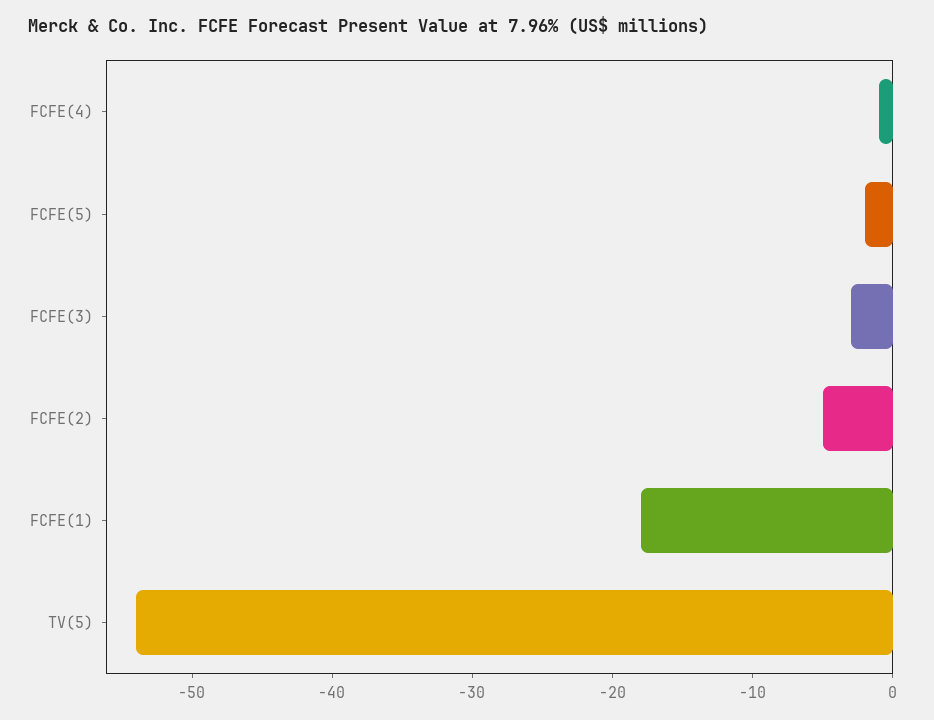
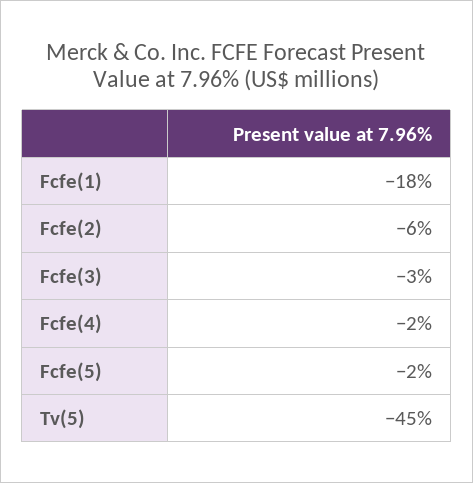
FCFE(4): -1 -> -2
FCFE(2): -5 -> -6
TV(5): -54 -> -45

